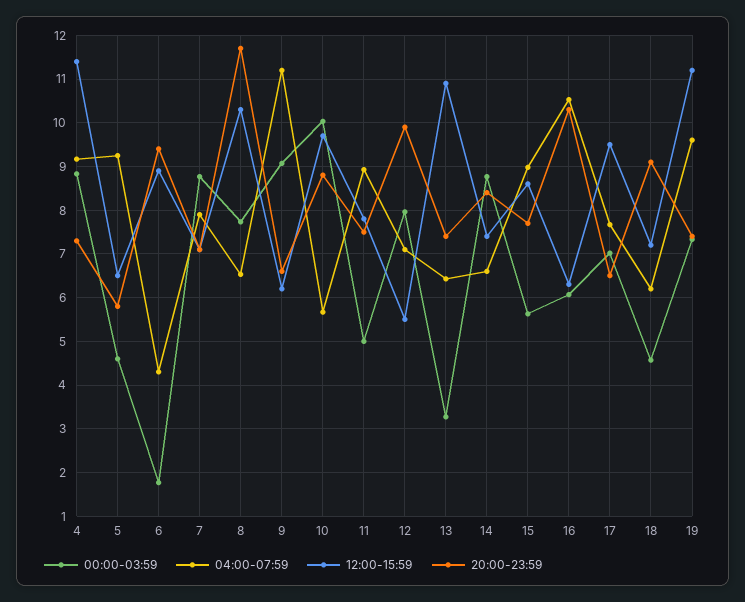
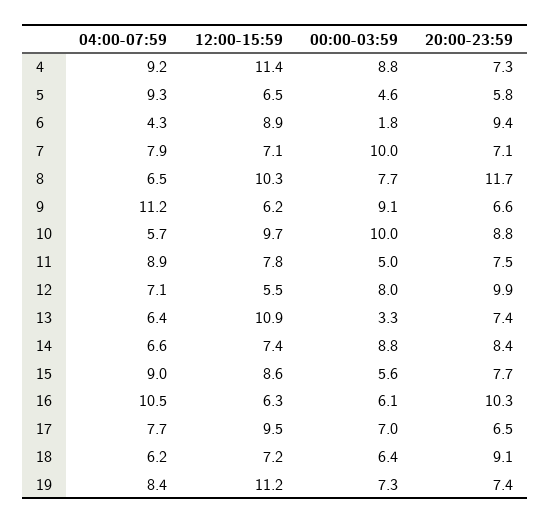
00:00-03:59, 7: 8.8 -> 10
00:00-03:59, 18: 4.6 -> 6.4
04:00-07:59, 19: 9.6 -> 8.4

